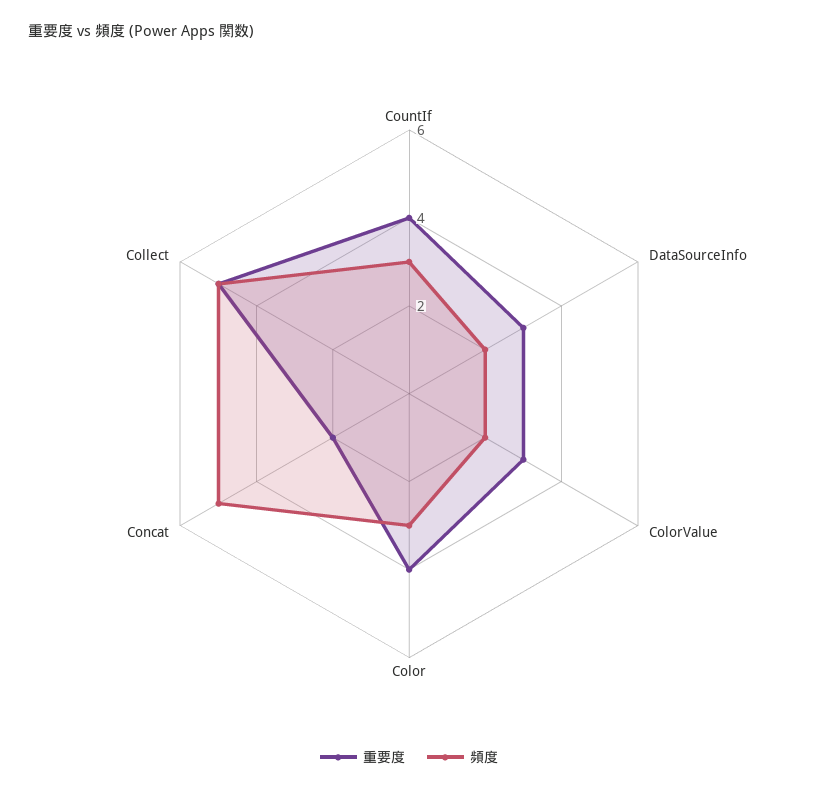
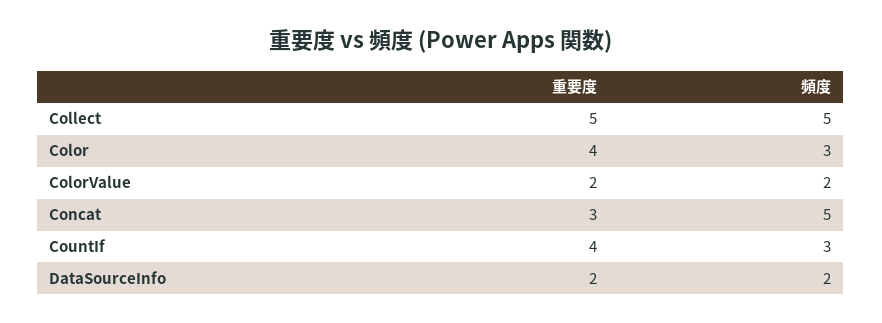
重要度, DataSourceInfo: 3 -> 2
重要度, ColorValue: 3 -> 2
重要度, Concat: 2 -> 3

